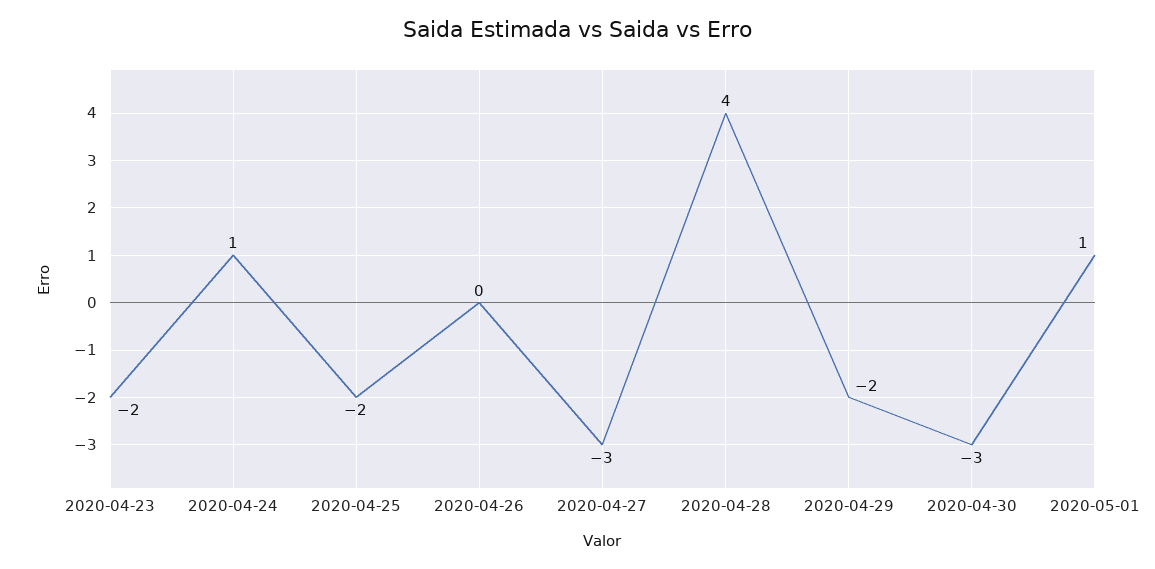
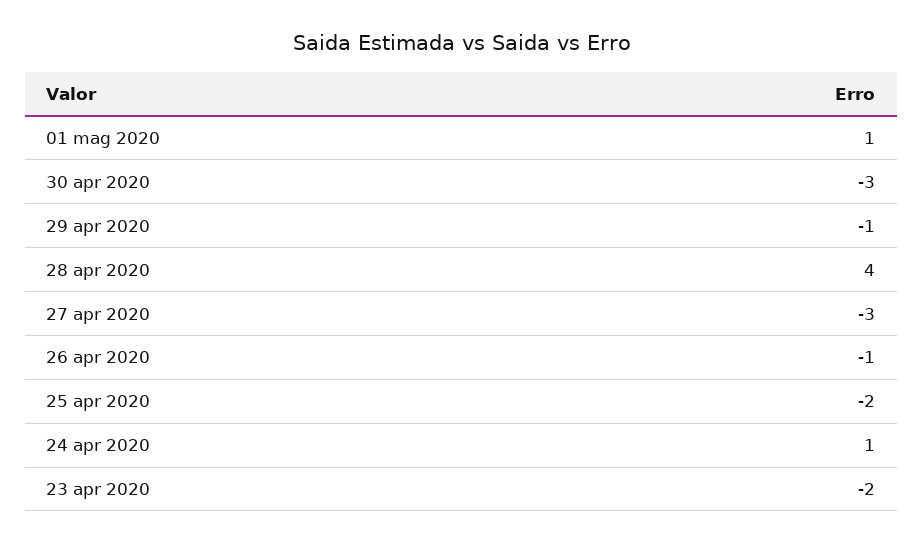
2020-04-26: 0 -> -1
2020-04-29: -2 -> -1

